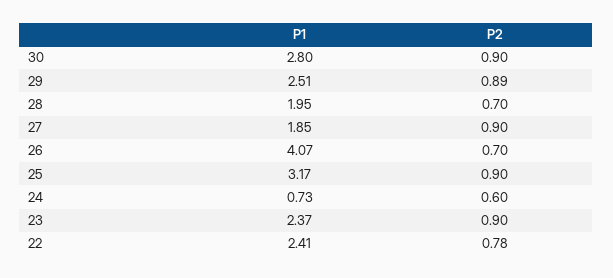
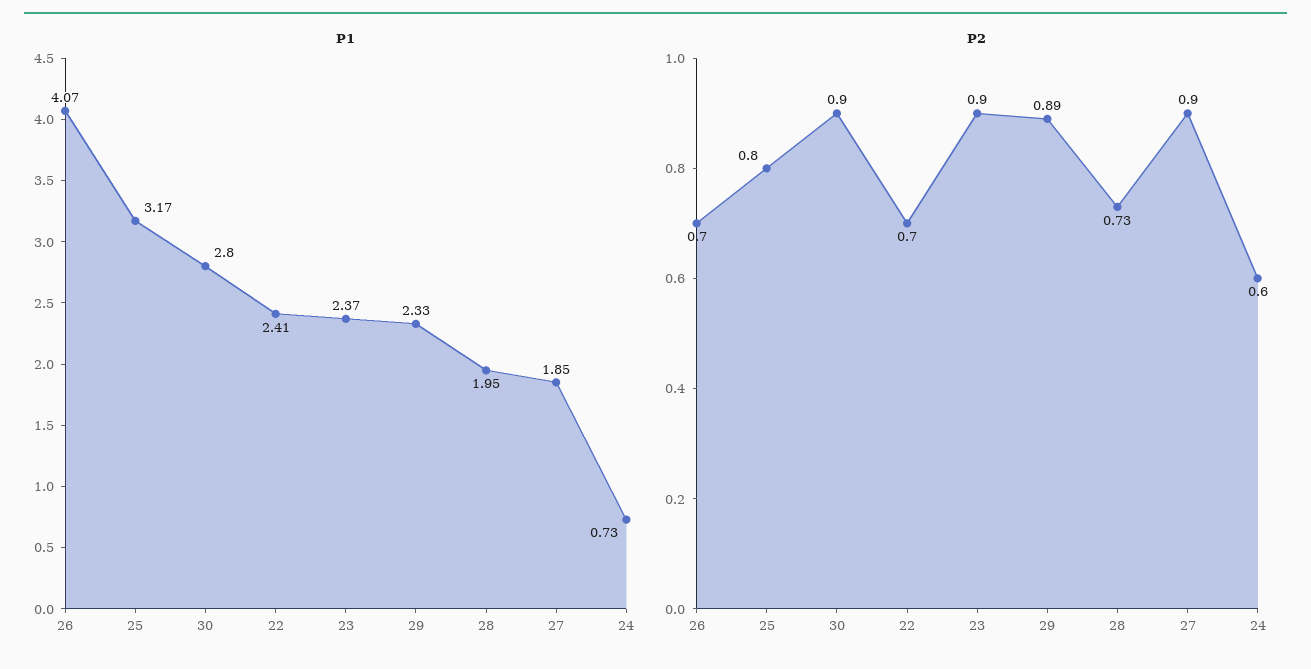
P1, 29: 2.51 -> 2.33
P2, 28: 0.7 -> 0.73
P2, 25: 0.9 -> 0.8
P2, 22: 0.78 -> 0.7

